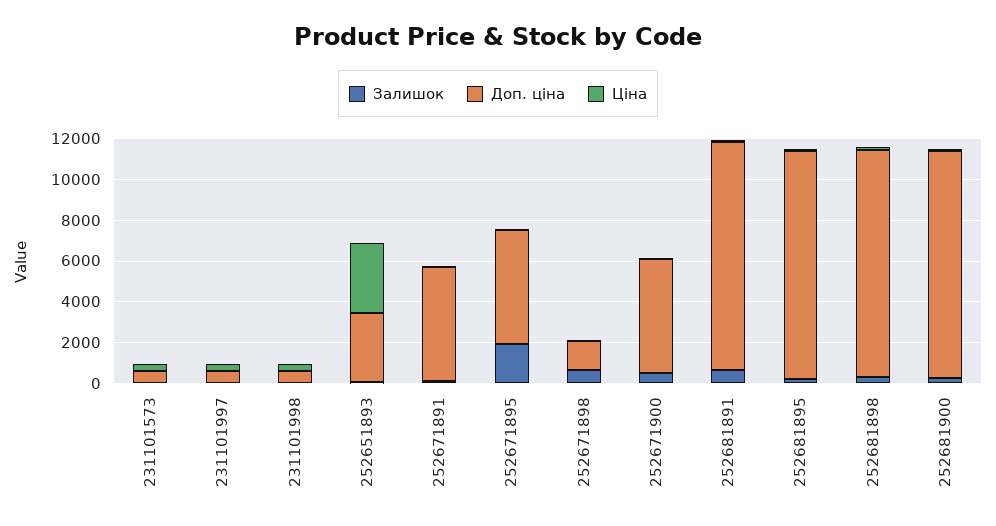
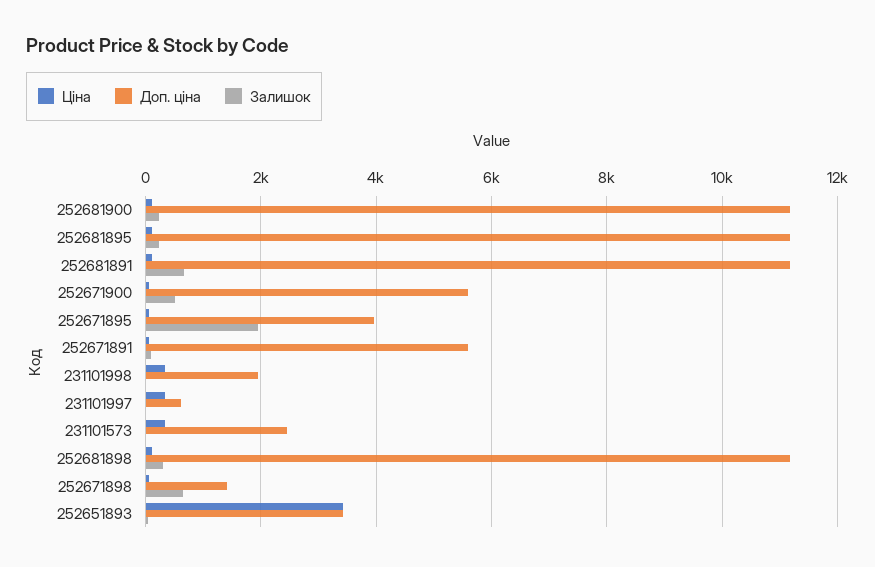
Доп. ціна, 231101573: 500 -> 2400
Доп. ціна, 231101998: 500 -> 2000
Доп. ціна, 252671895: 5500 -> 4000

